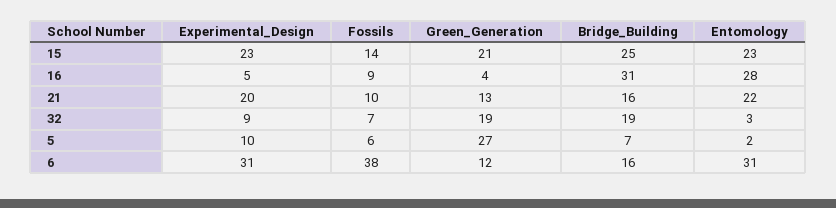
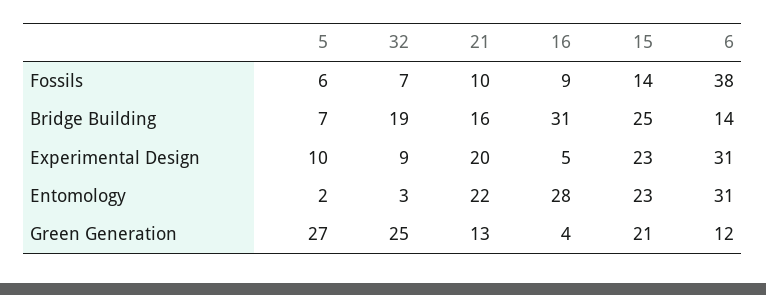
Green_Generation, 32: 19 -> 25
Bridge_Building, 6: 16 -> 14

